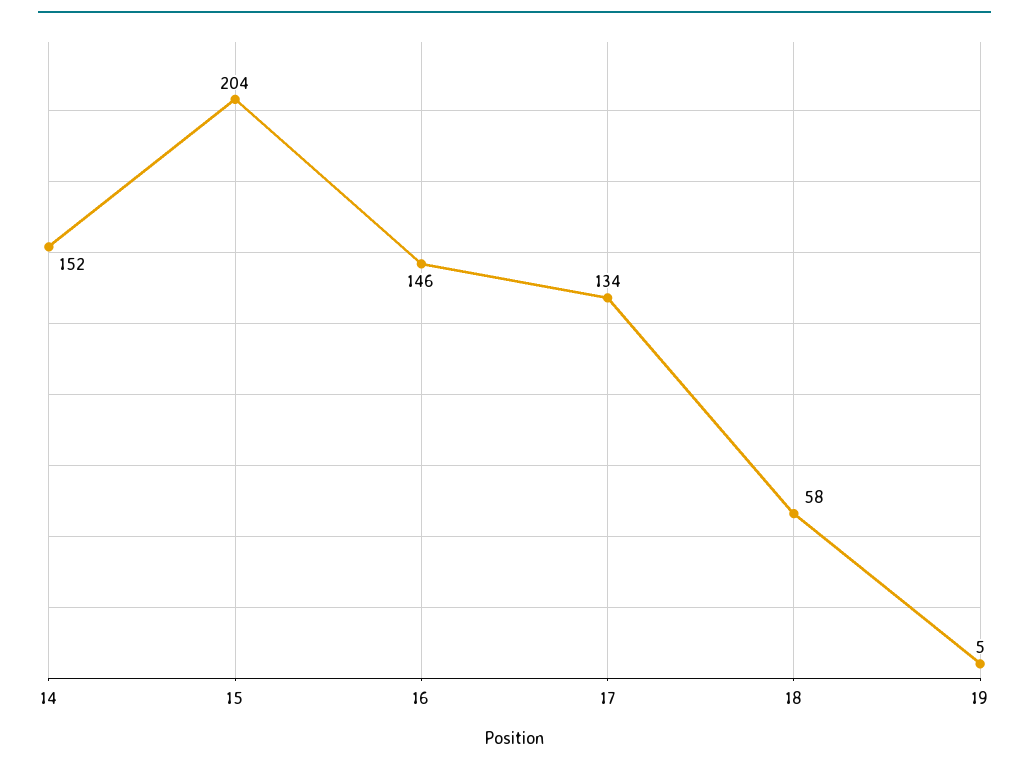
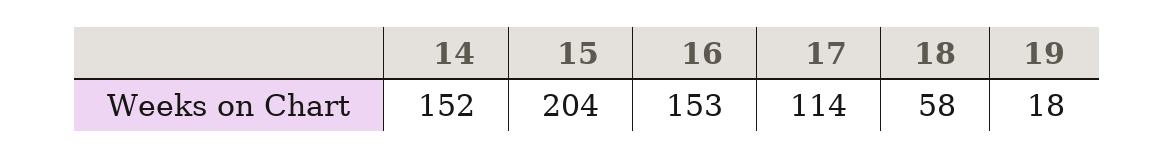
16: 146 -> 153
17: 134 -> 114
19: 5 -> 18

